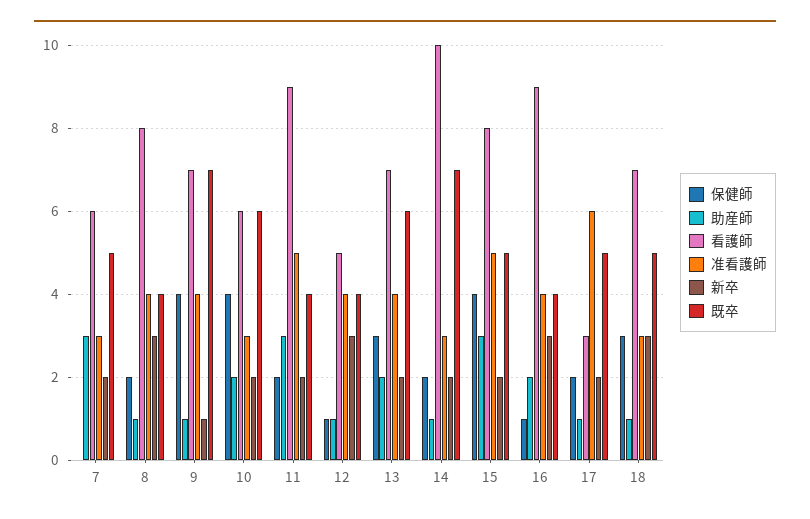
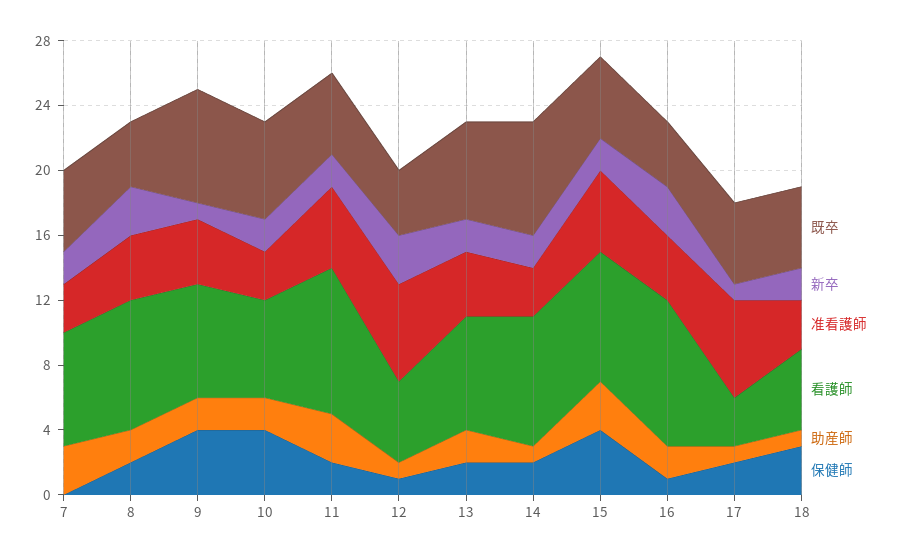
看護師, 7: 6 -> 7
助産師, 8: 1 -> 2
助産師, 9: 1 -> 2
既卒, 11: 4 -> 5
准看護師, 12: 4 -> 6
保健師, 13: 3 -> 2
看護師, 14: 10 -> 8
新卒, 17: 2 -> 1
看護師, 18: 7 -> 5
新卒, 18: 3 -> 2

